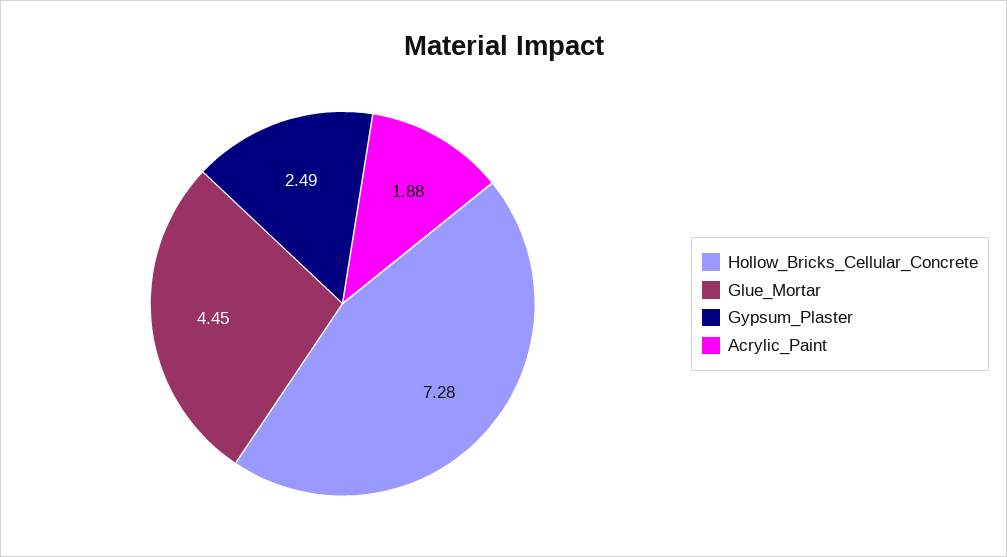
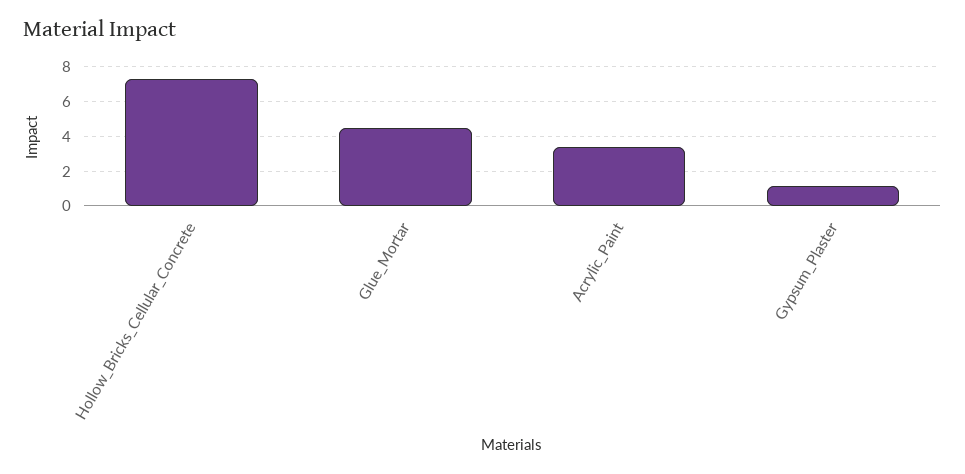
Gypsum_Plaster: 2.49 -> 1
Acrylic_Paint: 1.88 -> 3.5

